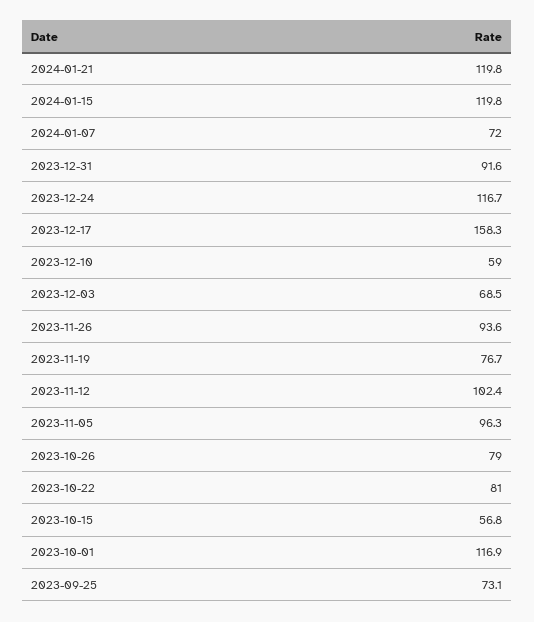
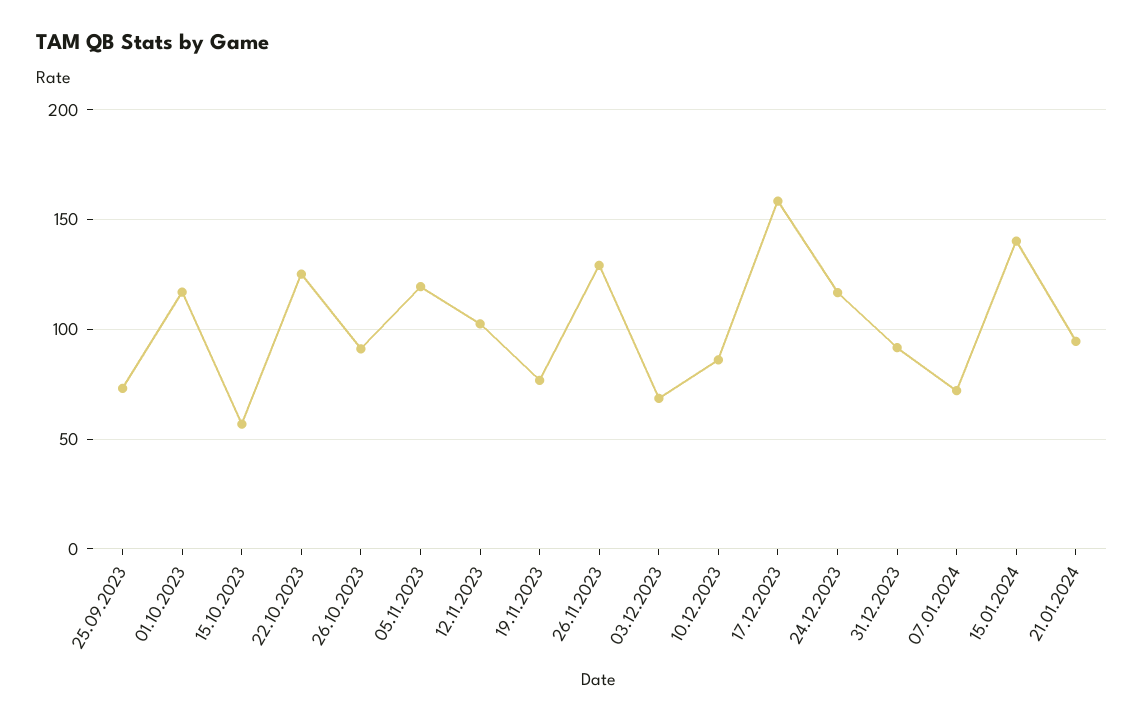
2024-01-21: 119.8 -> 95
2024-01-15: 119.8 -> 140
2023-12-10: 59 -> 85
2023-11-26: 93.6 -> 130
2023-11-05: 96.3 -> 120
2023-10-26: 79 -> 90
2023-10-22: 81 -> 125

